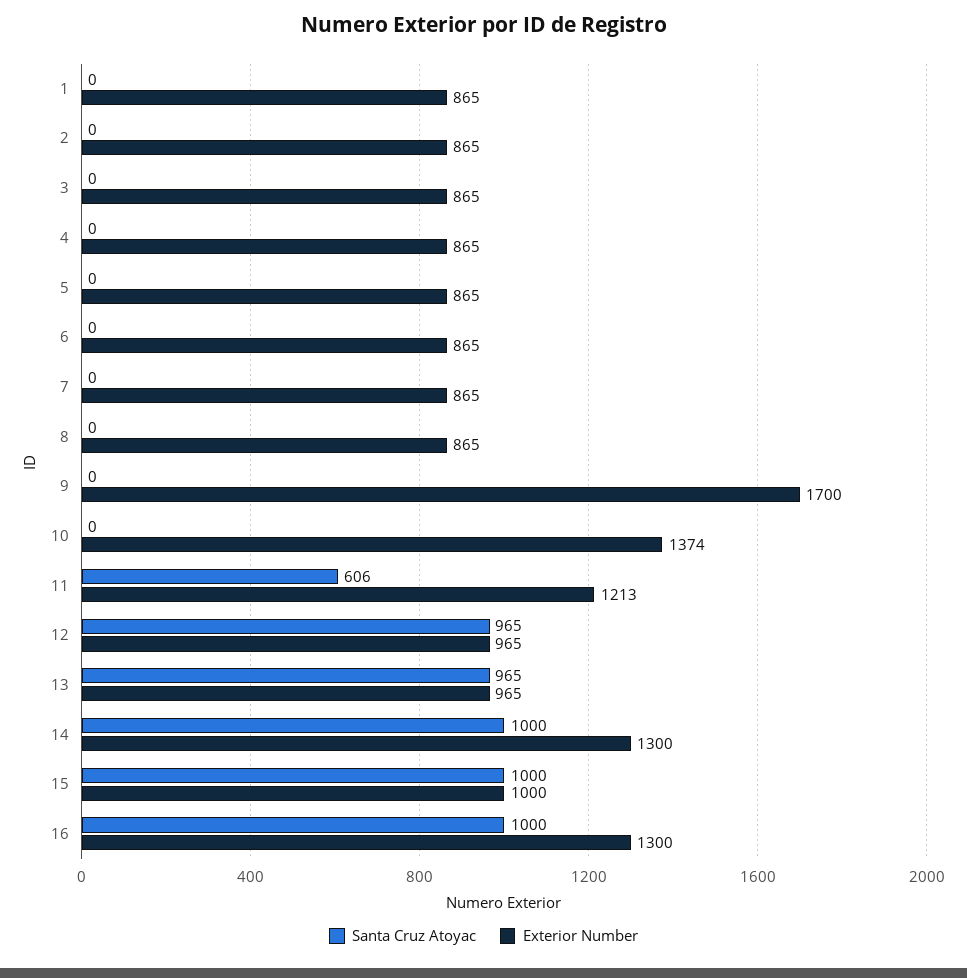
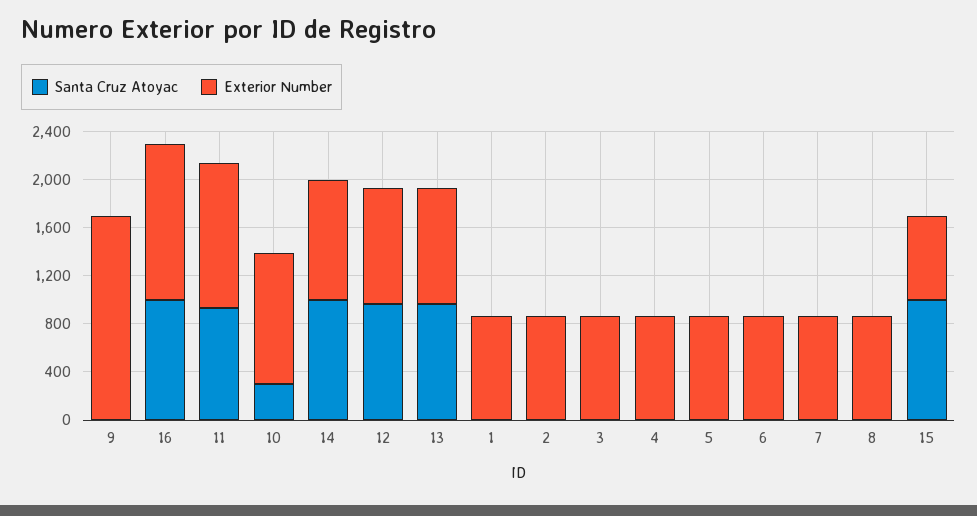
Santa Cruz Atoyac, 10: 0 -> 300
Exterior Number, 10: 1374 -> 1100
Santa Cruz Atoyac, 11: 606 -> 900
Exterior Number, 14: 1300 -> 1000
Exterior Number, 15: 1000 -> 700

